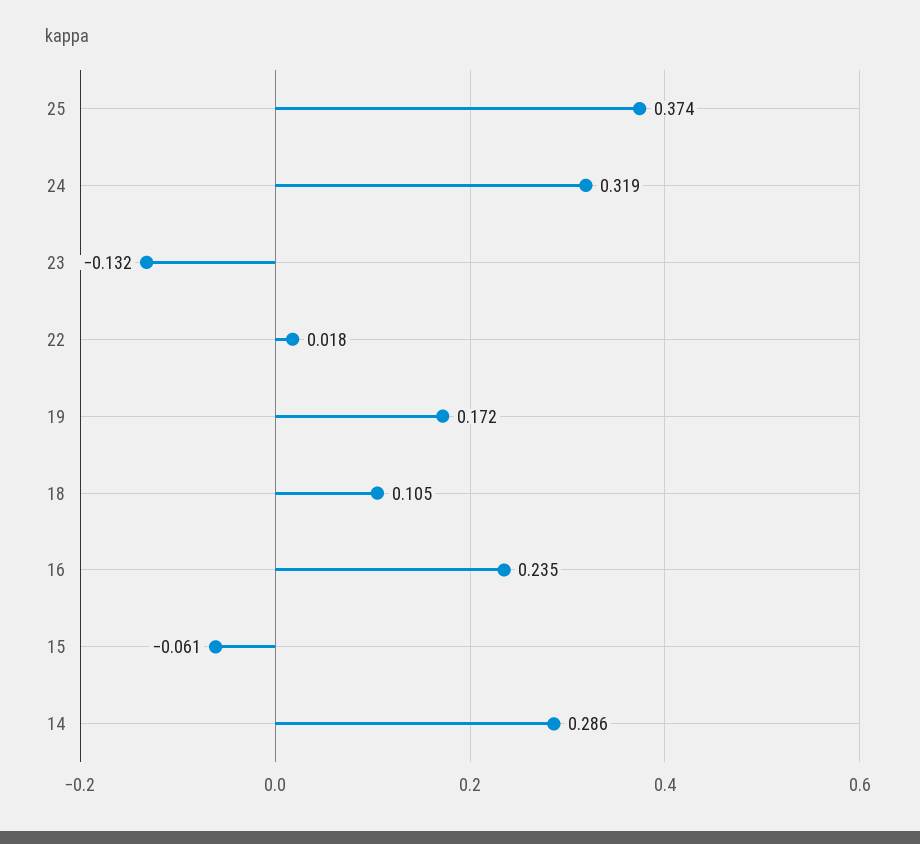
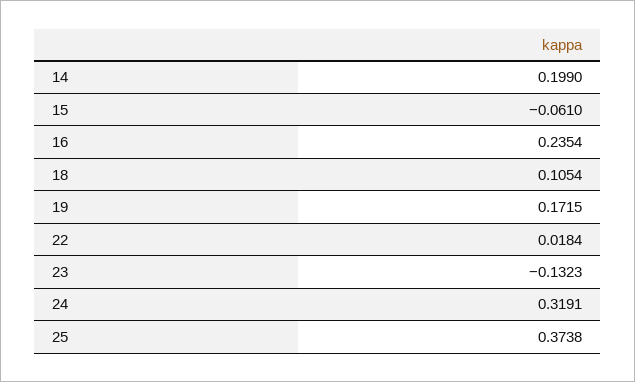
14: 0.286 -> 0.199

